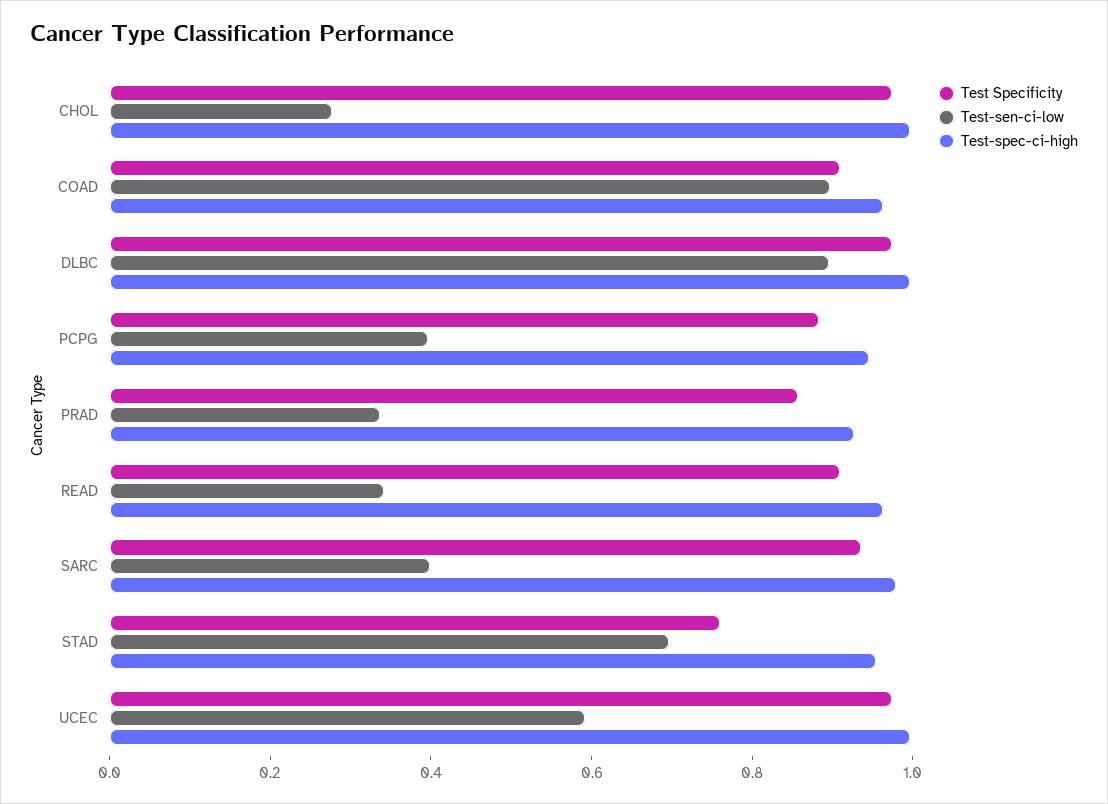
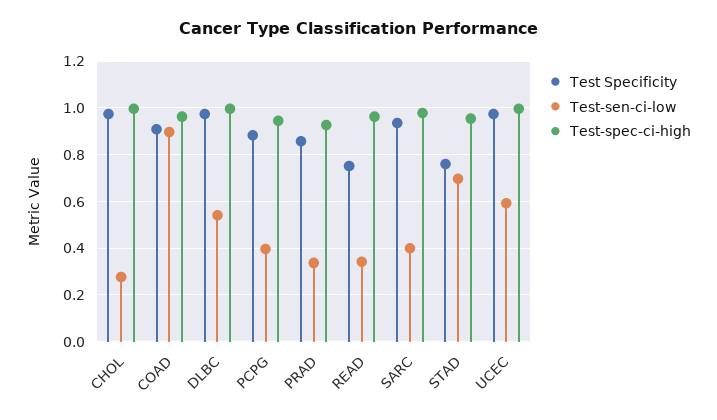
Test-sen-ci-low, DLBC: 0.9 -> 0.55
Test Specificity, READ: 0.9 -> 0.75

